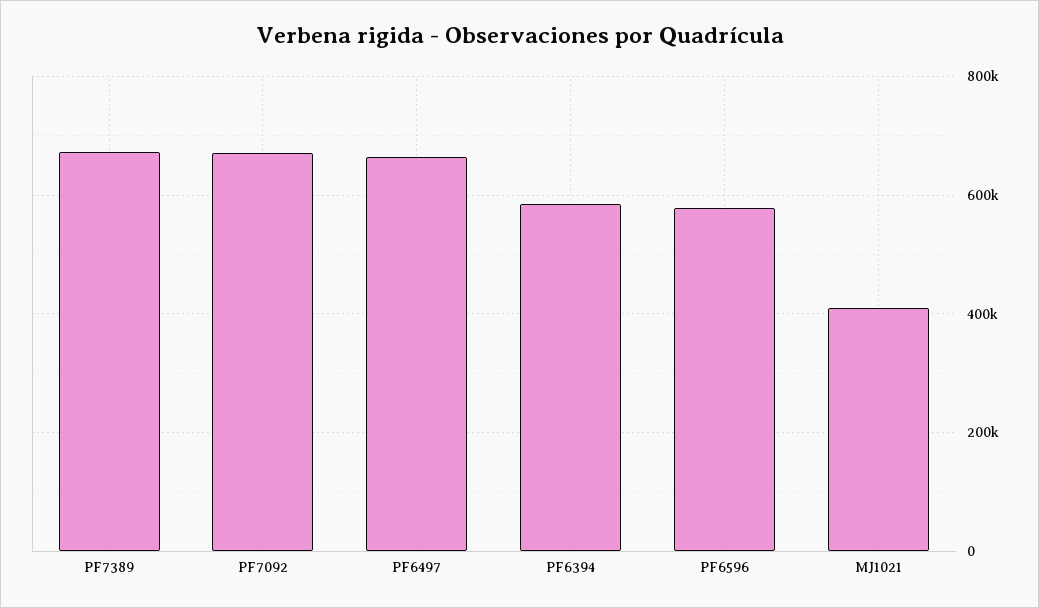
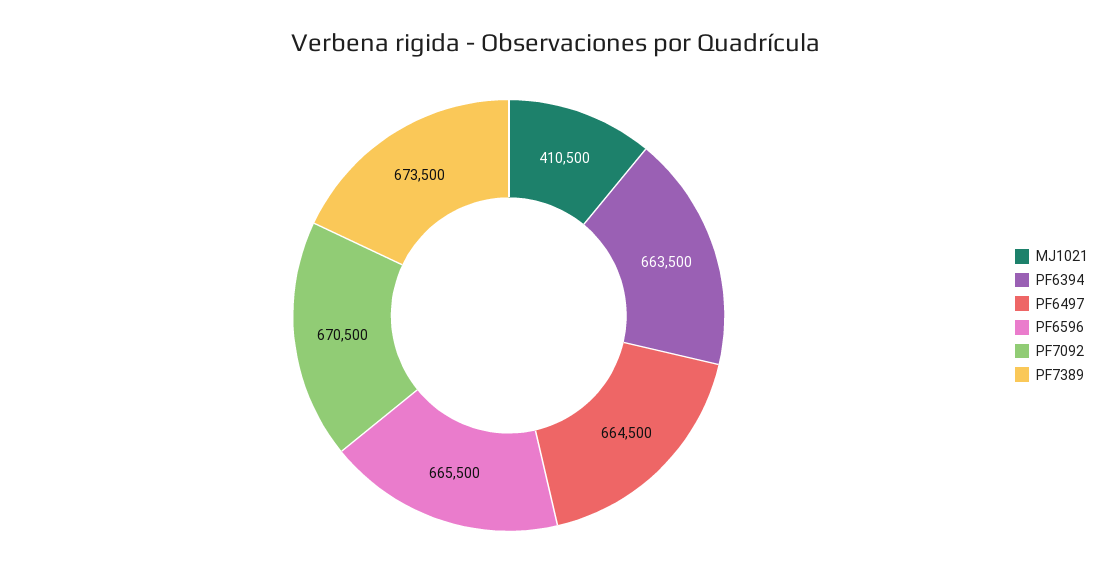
PF6394: 580000 -> 663500
PF6596: 580000 -> 665500

